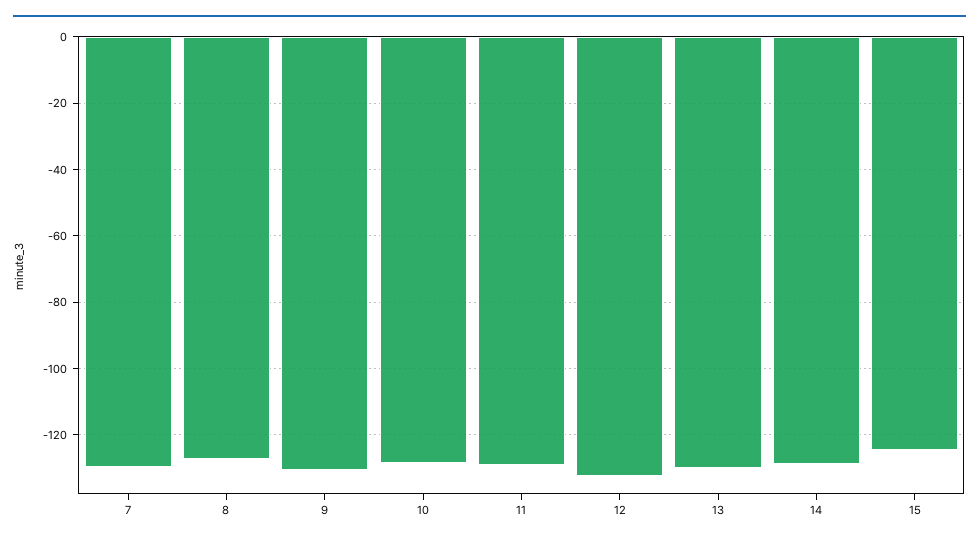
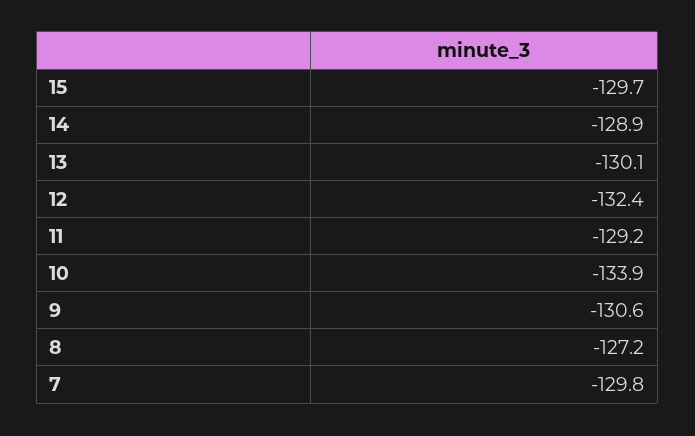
10: -128 -> -133.9
15: -124 -> -129.7

